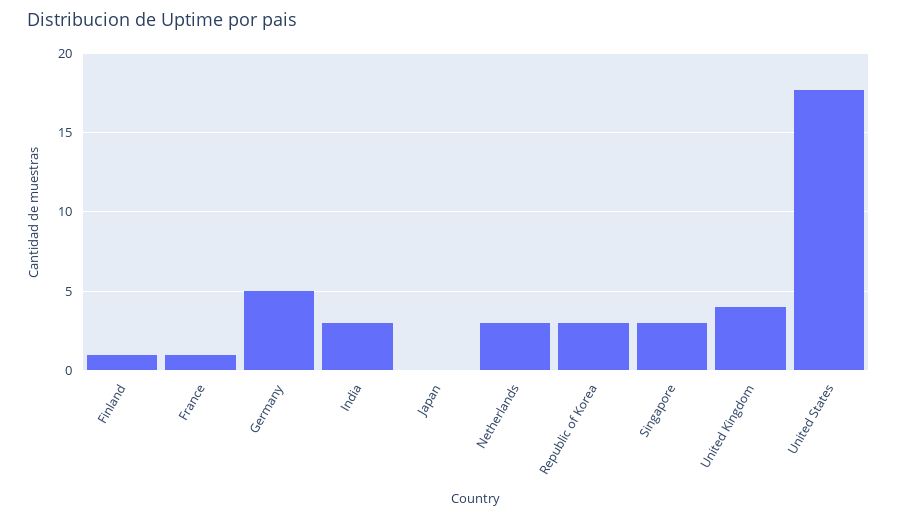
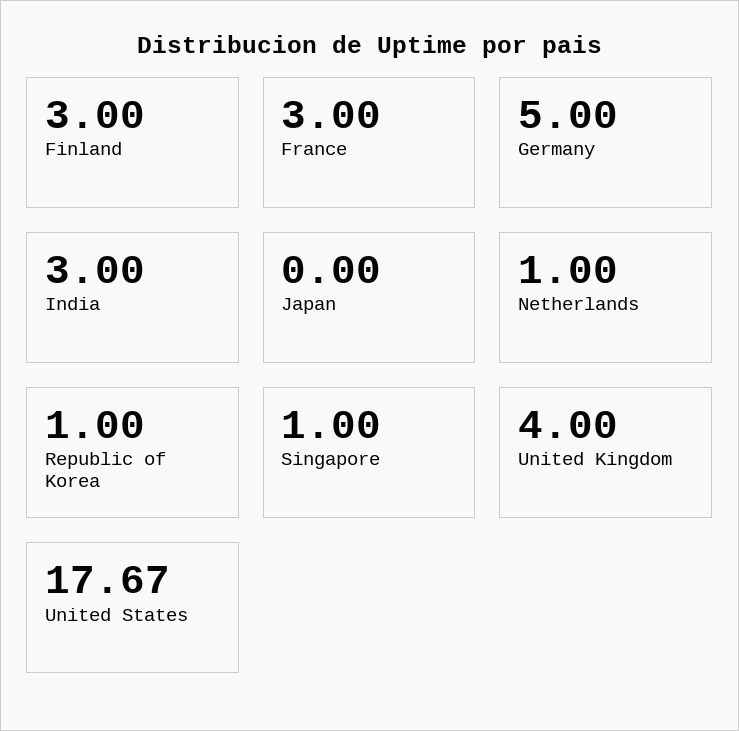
Finland: 1 -> 3
France: 1 -> 3
Netherlands: 3 -> 1
Republic of Korea: 3 -> 1
Singapore: 3 -> 1

